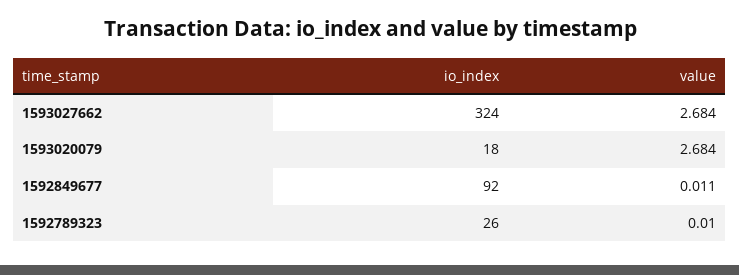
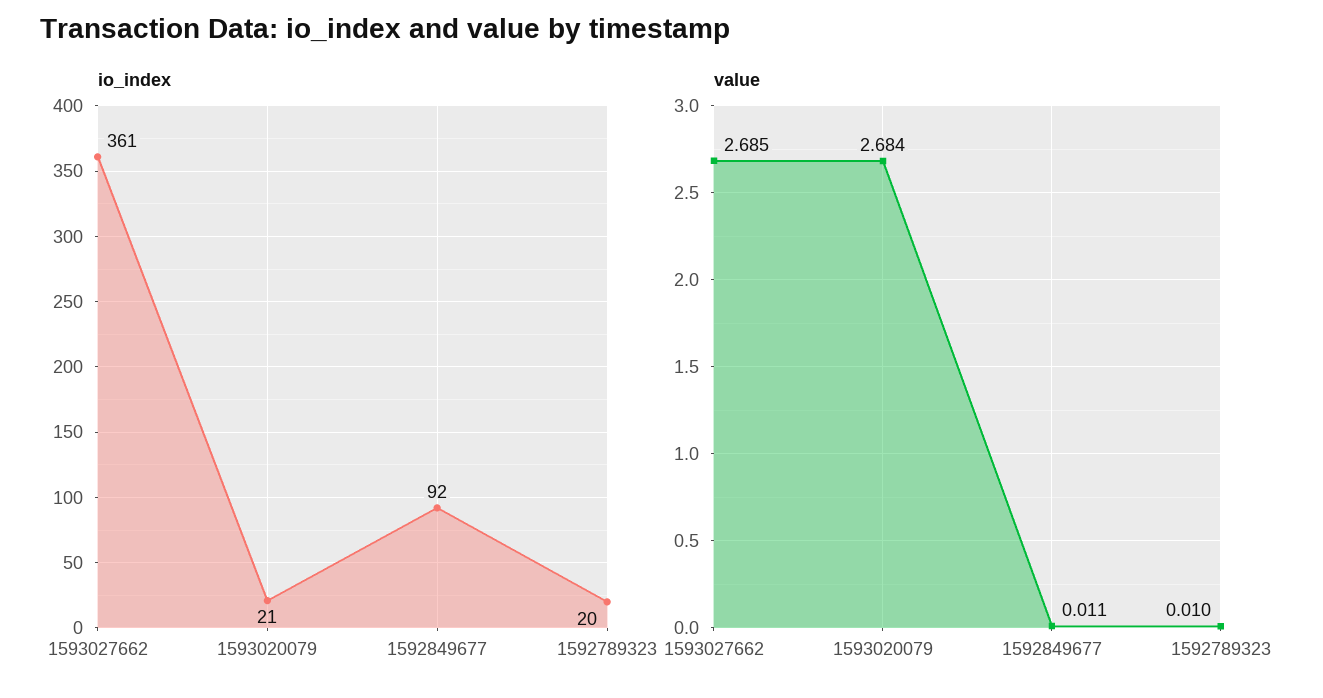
io_index, 1593027662: 324 -> 361
value, 1593027662: 2.684 -> 2.685
io_index, 1593020079: 18 -> 21
io_index, 1592789323: 26 -> 20

